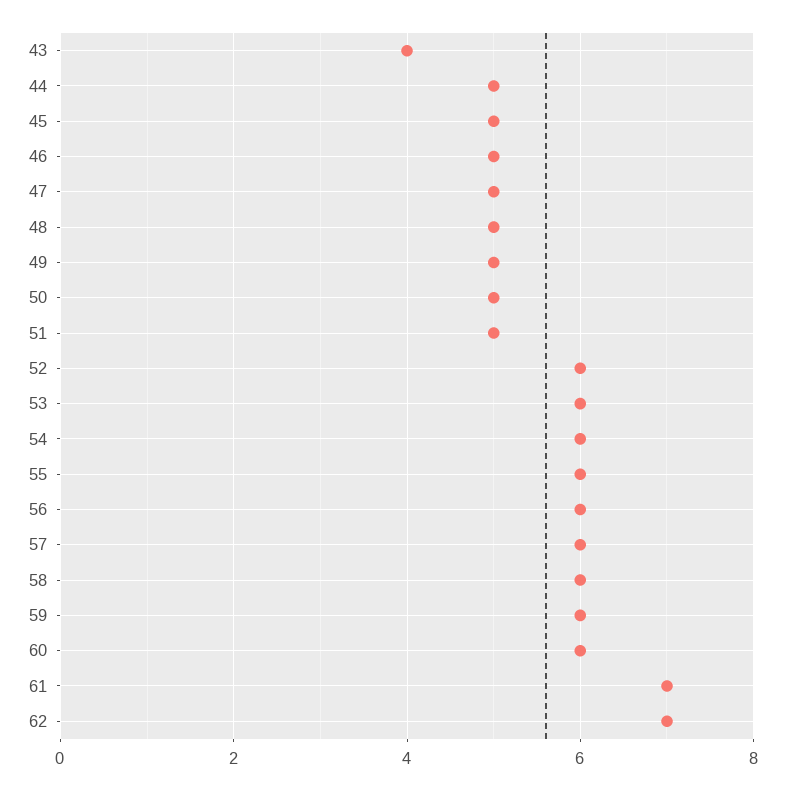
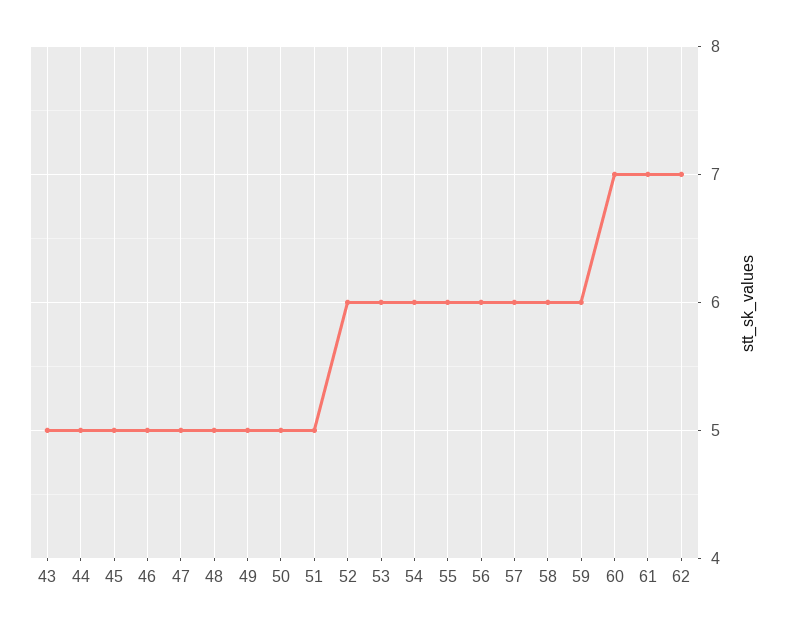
43: 4 -> 5
60: 6 -> 7

